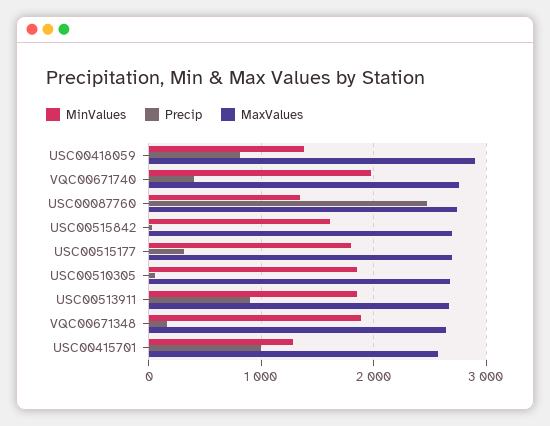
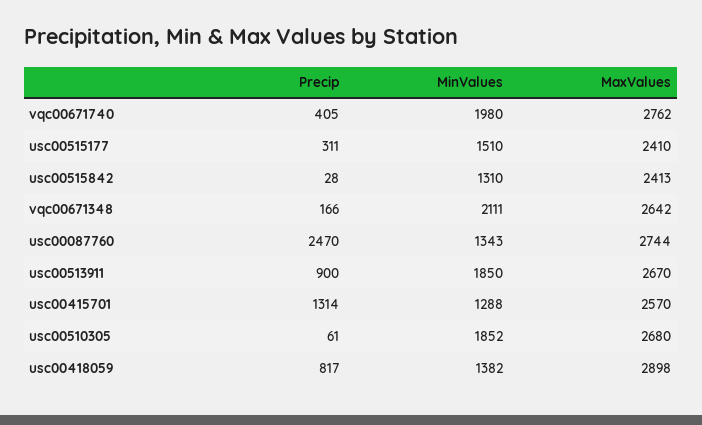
MinValues, USC00515842: 1600 -> 1310
MaxValues, USC00515842: 2700 -> 2413
MinValues, USC00515177: 1800 -> 1510
MaxValues, USC00515177: 2700 -> 2410
MinValues, VQC00671348: 1900 -> 2111
Precip, USC00415701: 1000 -> 1314

